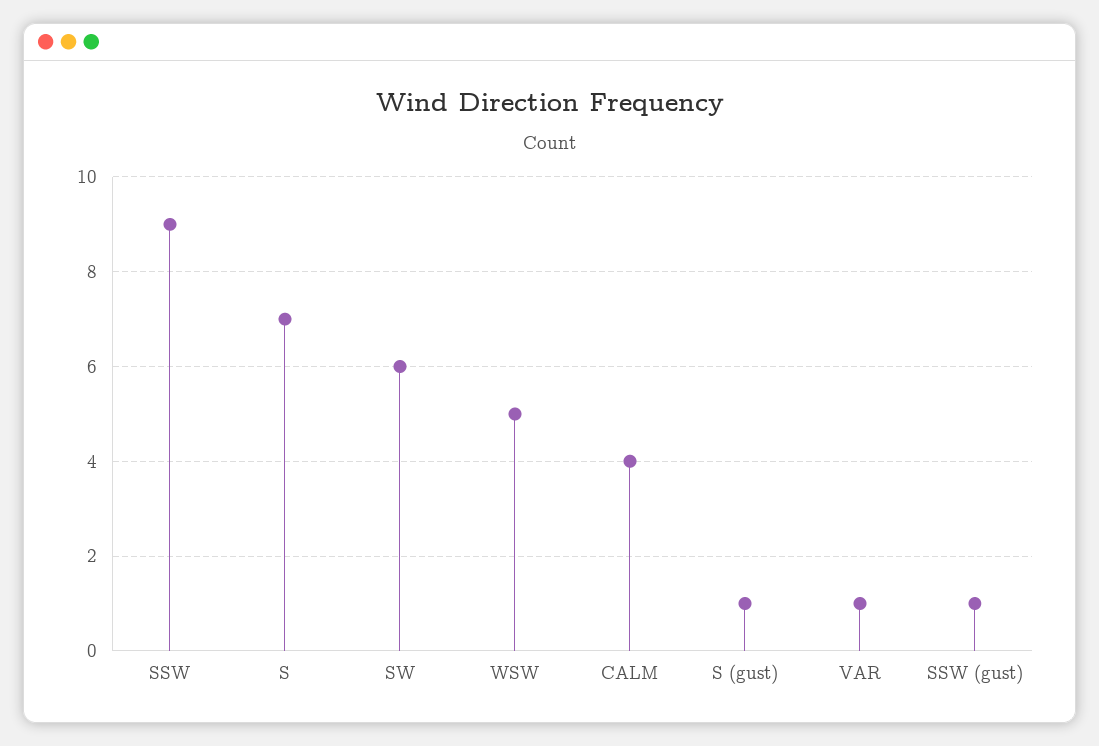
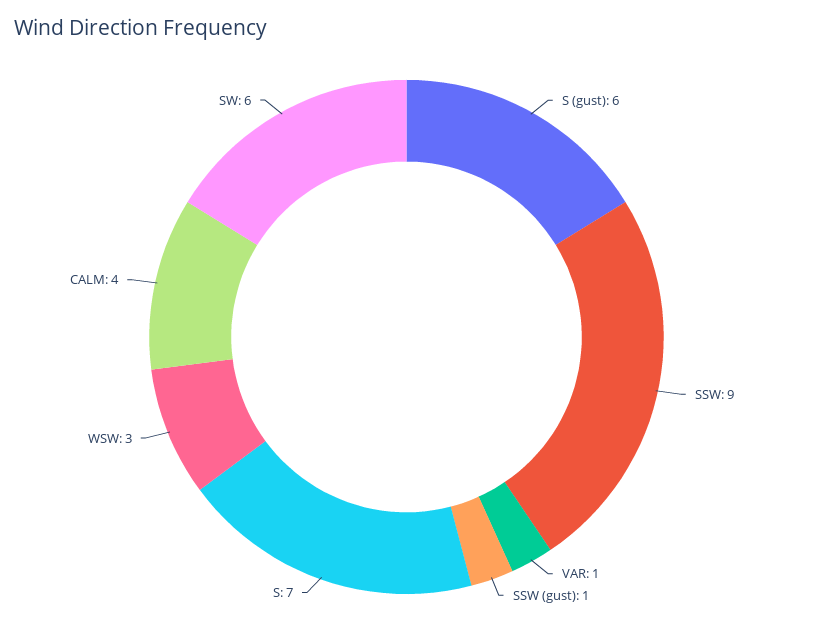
WSW: 5 -> 3
S (gust): 1 -> 6

